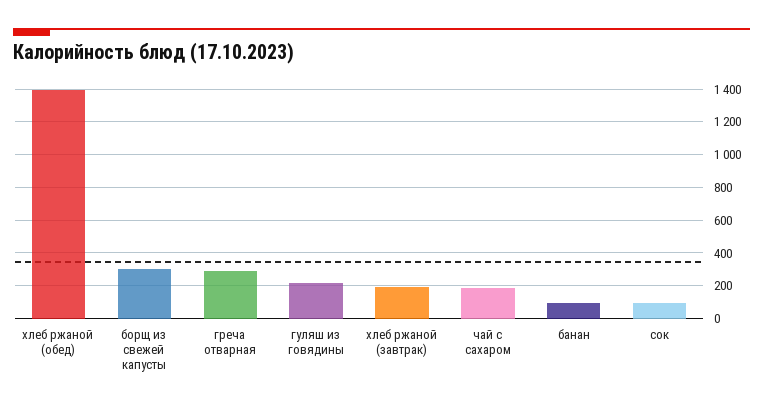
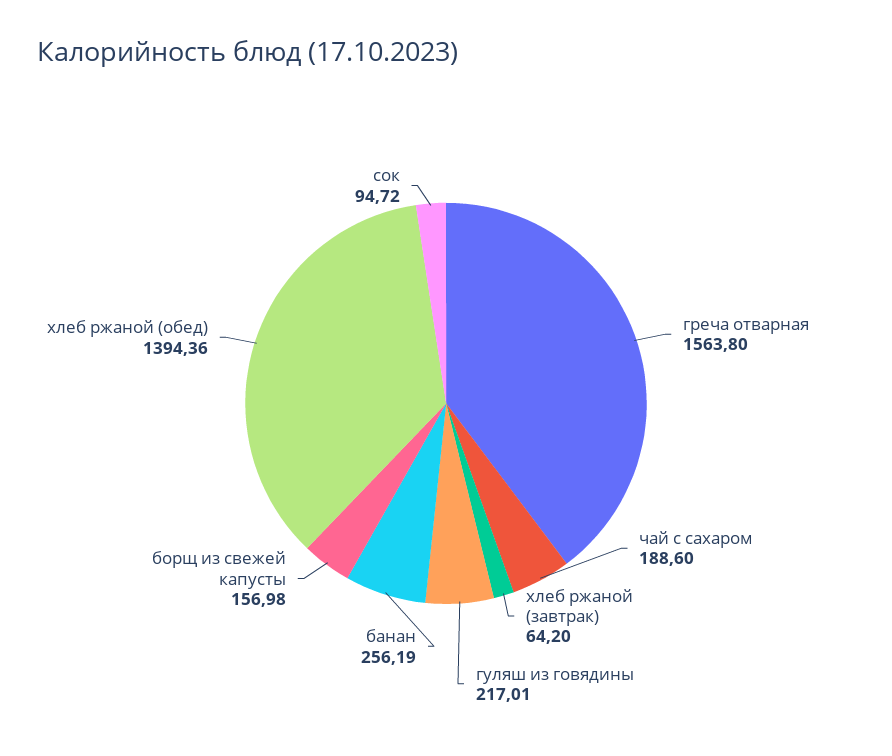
борщ из свежей капусты: 300 -> 156.98
греча отварная: 300 -> 1563.8
хлеб ржаной (завтрак): 200 -> 64.2
банан: 100 -> 256.19

